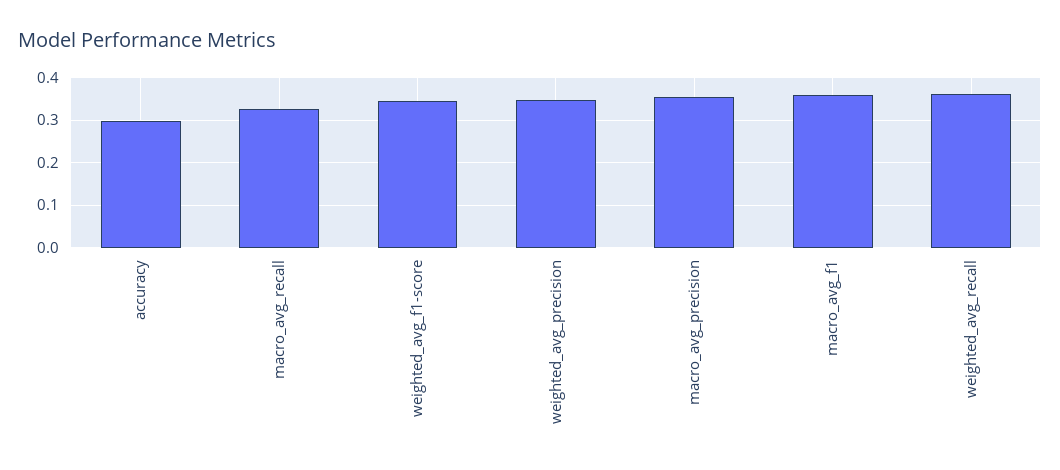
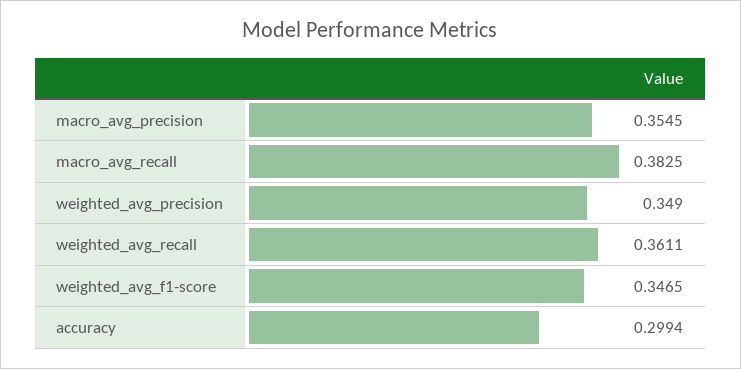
macro_avg_recall: 0.32 -> 0.3825
macro_avg_f1: 0.36 -> none

